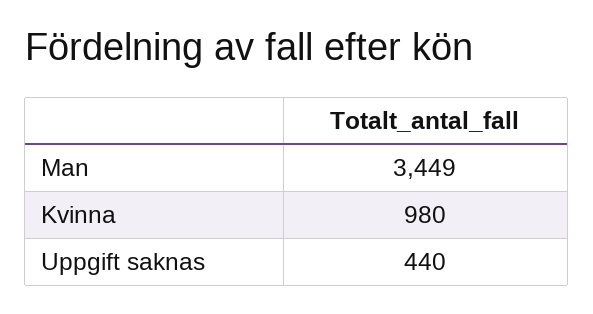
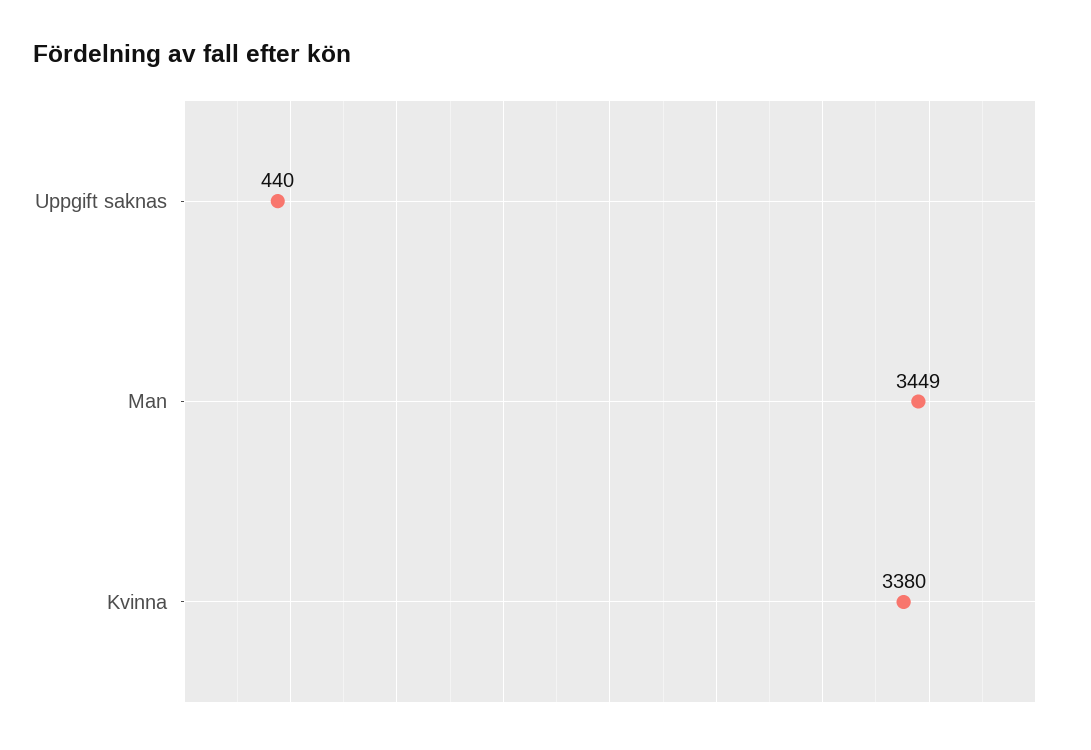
Kvinna: 980 -> 3380

